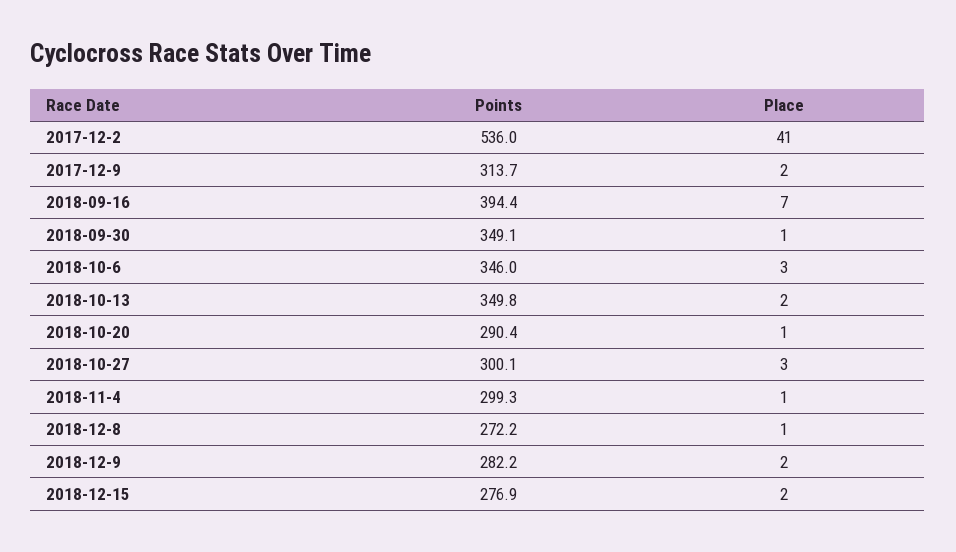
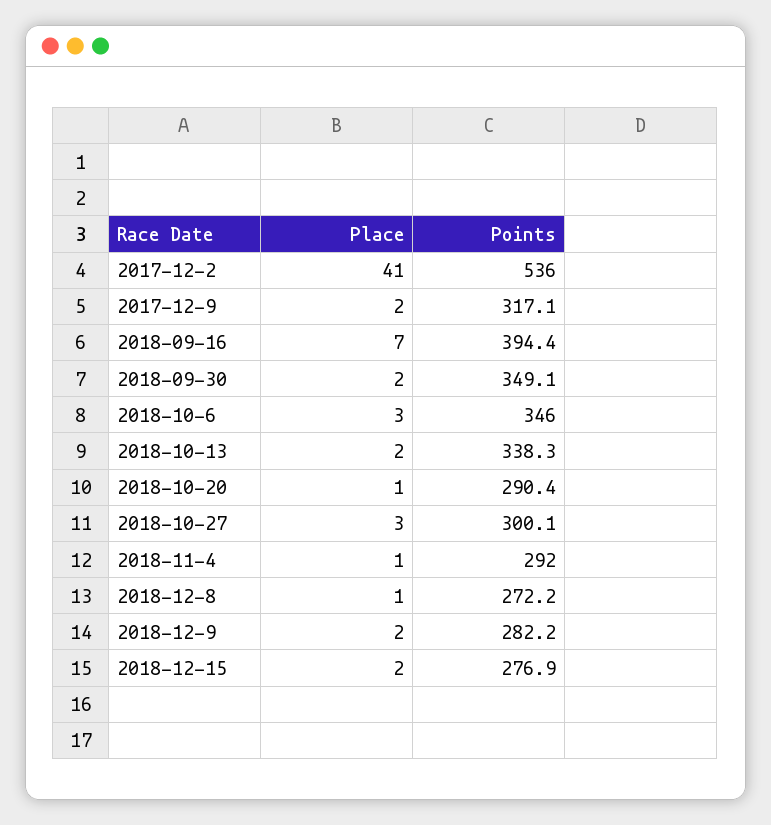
Points, 2017-12-9: 313.7 -> 317.1
Place, 2018-09-30: 1 -> 2
Points, 2018-10-13: 349.8 -> 338.3
Points, 2018-11-4: 299.3 -> 292

